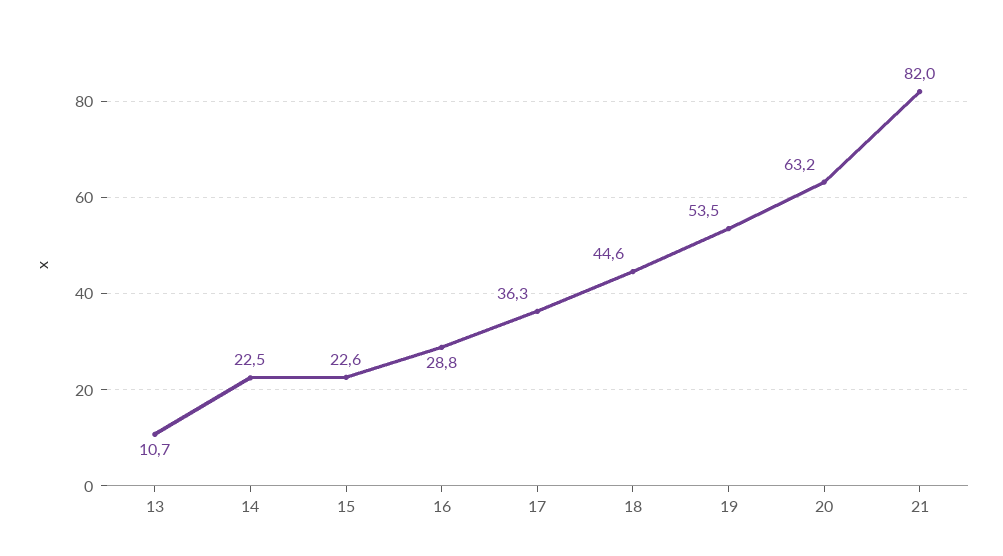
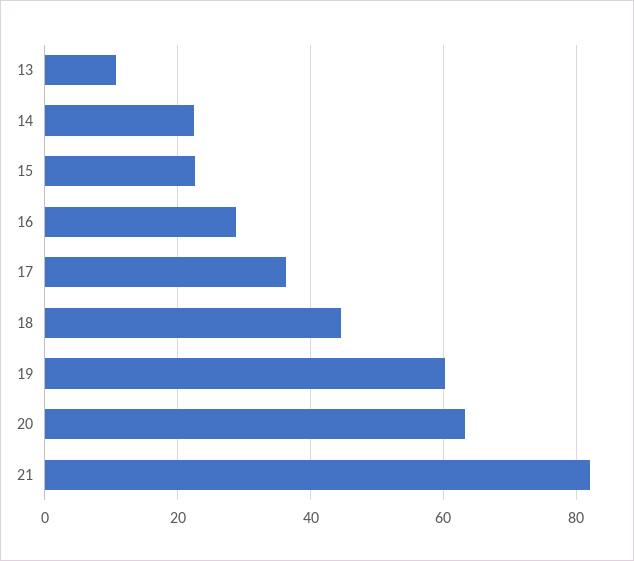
19: 53.5 -> 60

